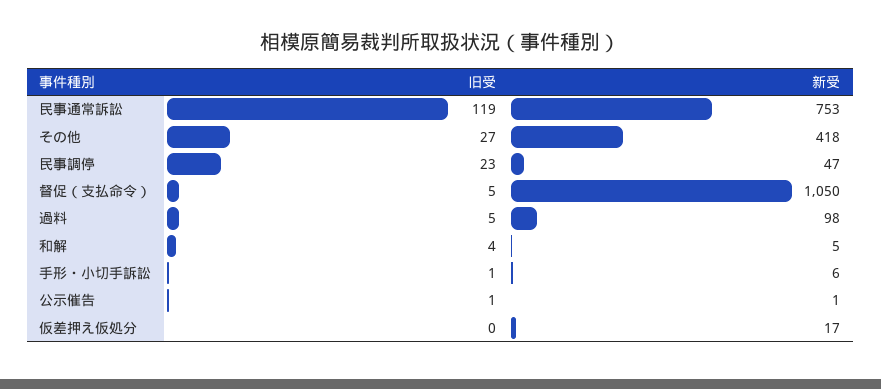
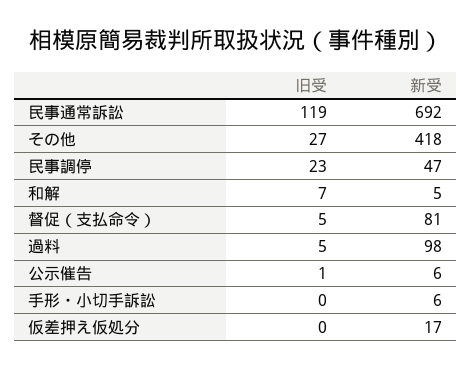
新受, 民事通常訴訟: 753 -> 692
新受, 督促（支払命令）: 1050 -> 81
旧受, 和解: 4 -> 7
旧受, 手形・小切手訴訟: 1 -> 0
新受, 公示催告: 1 -> 6

